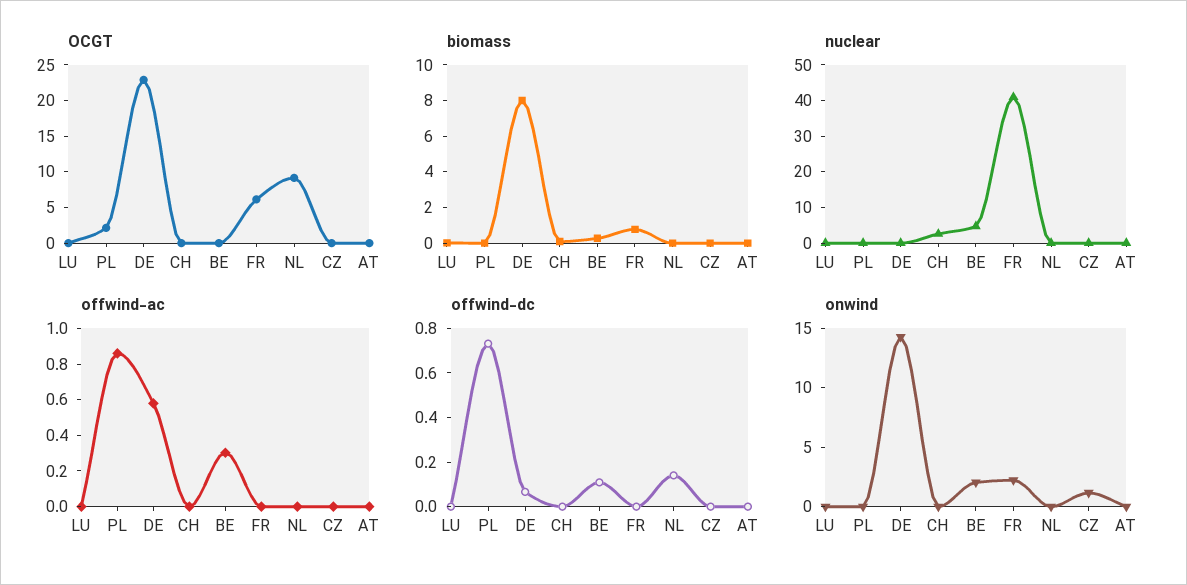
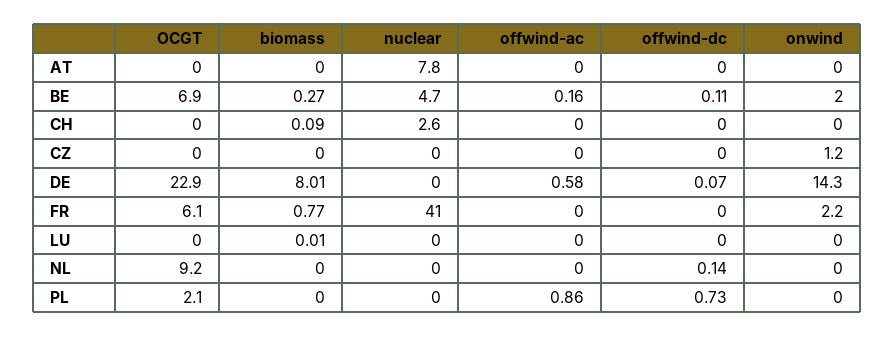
OCGT, BE: 0 -> 6.9
nuclear, AT: 0 -> 7.8
offwind-ac, BE: 0.3 -> 0.16

